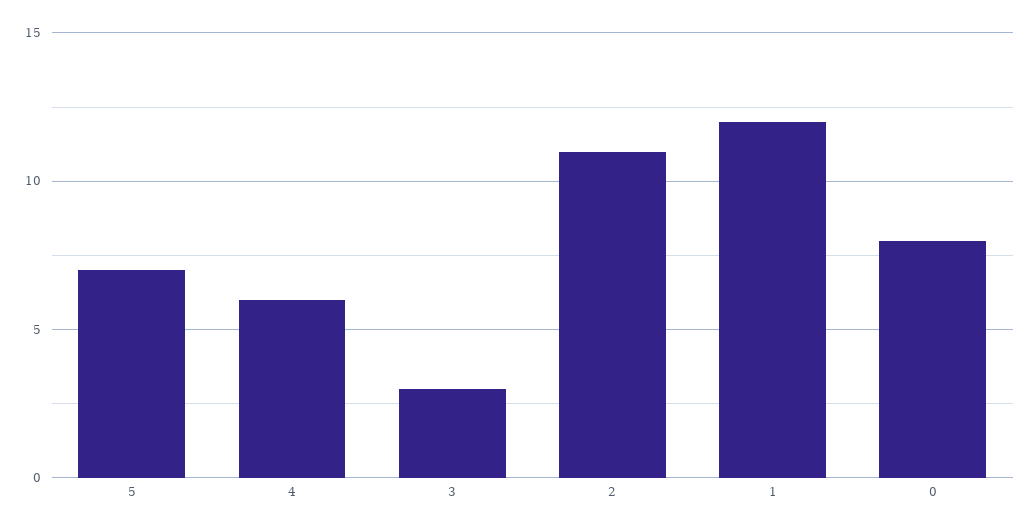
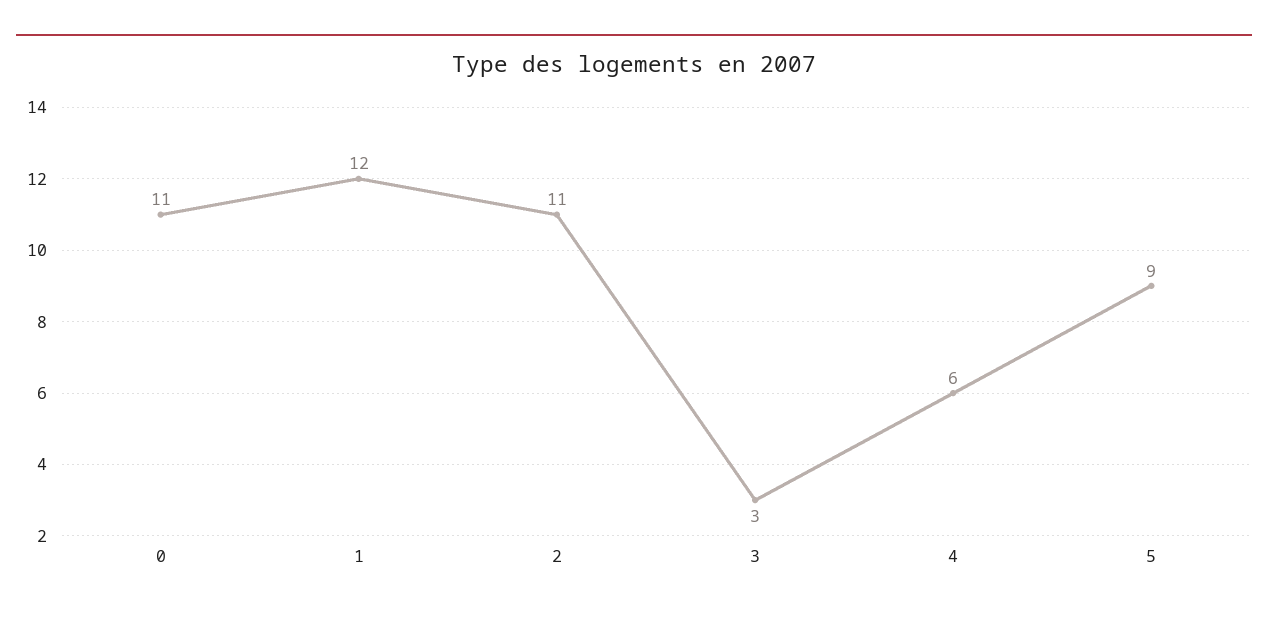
5: 7 -> 9
0: 8 -> 11

